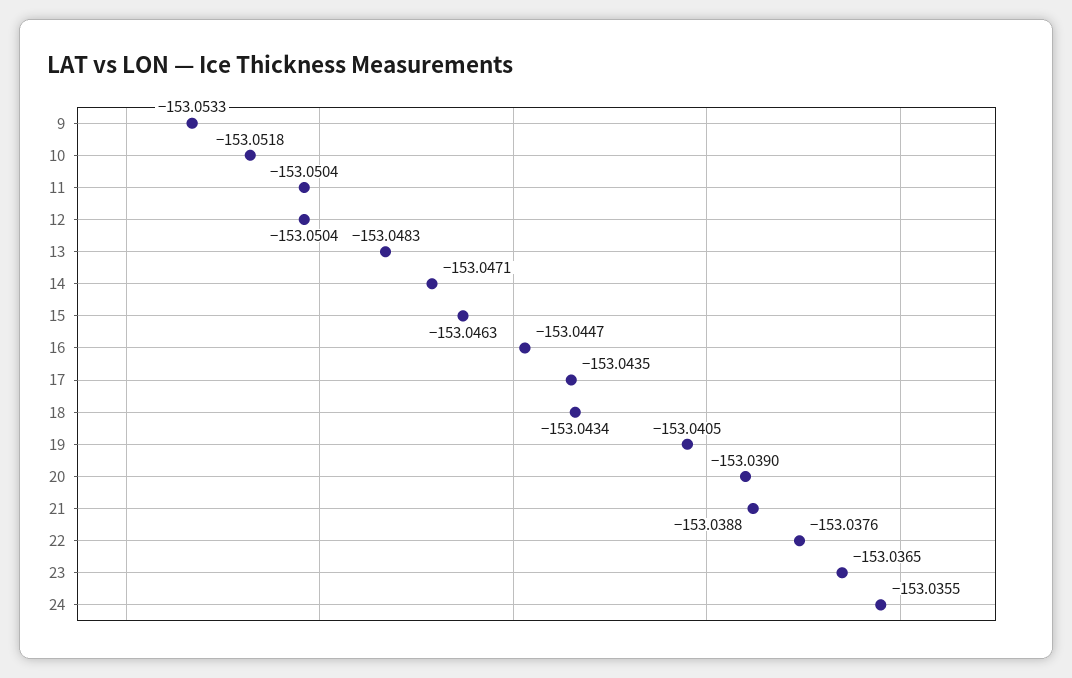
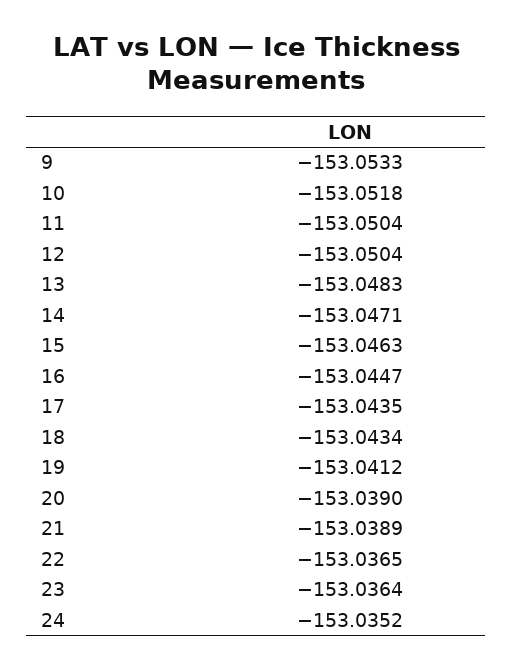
19: -153.0405 -> -153.0412
21: -153.0388 -> -153.0389
22: -153.0376 -> -153.0365
23: -153.0365 -> -153.0364
24: -153.0355 -> -153.0352

